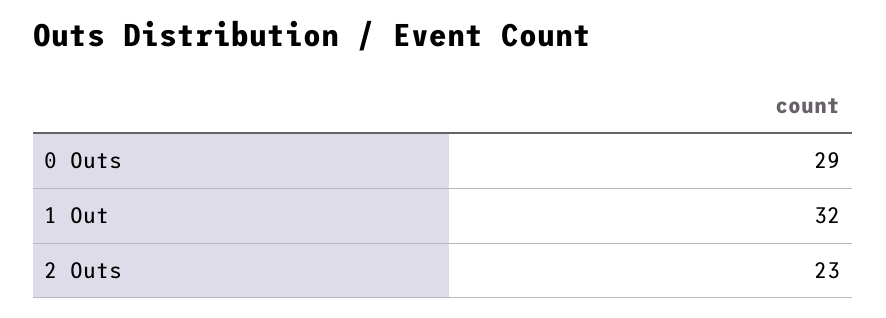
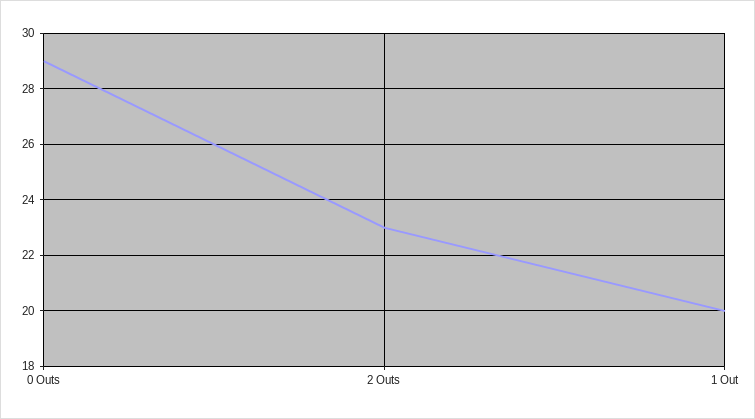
1 Out: 32 -> 20

